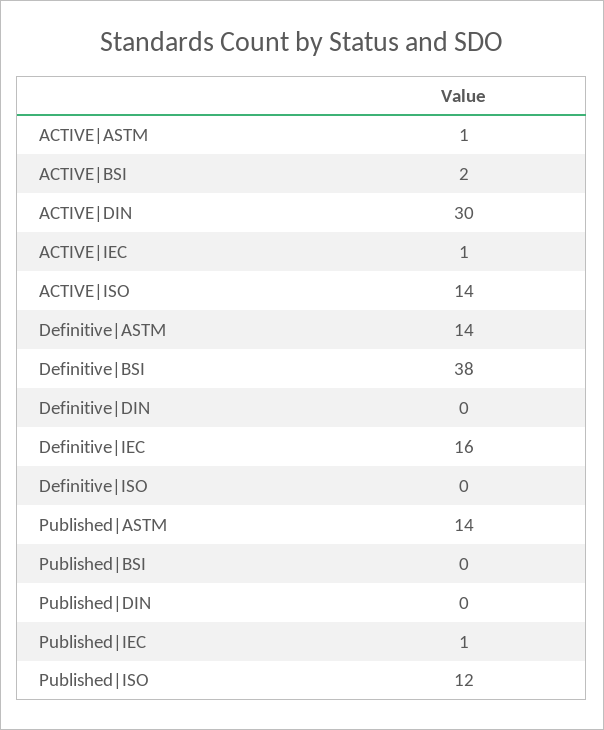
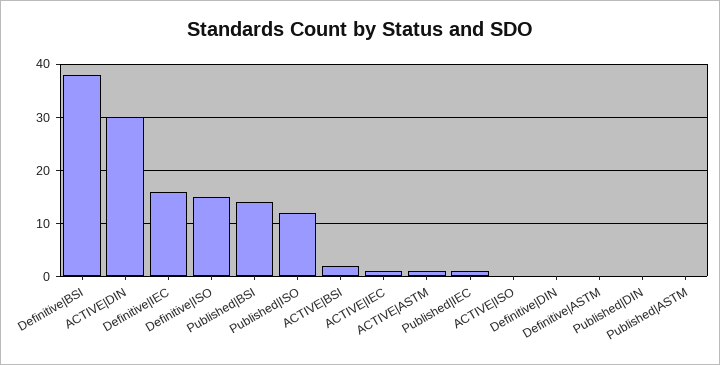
ACTIVE|ISO: 14 -> 0
Definitive|ASTM: 14 -> 0
Definitive|ISO: 0 -> 15
Published|ASTM: 14 -> 0
Published|BSI: 0 -> 15

